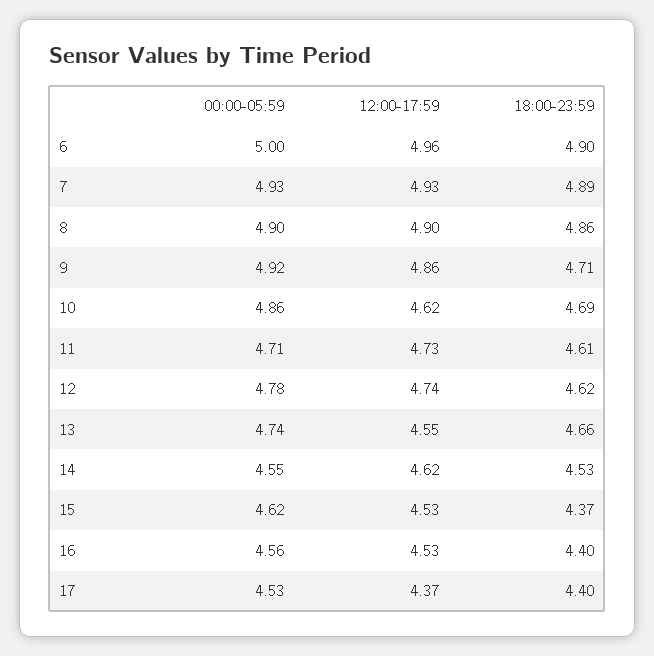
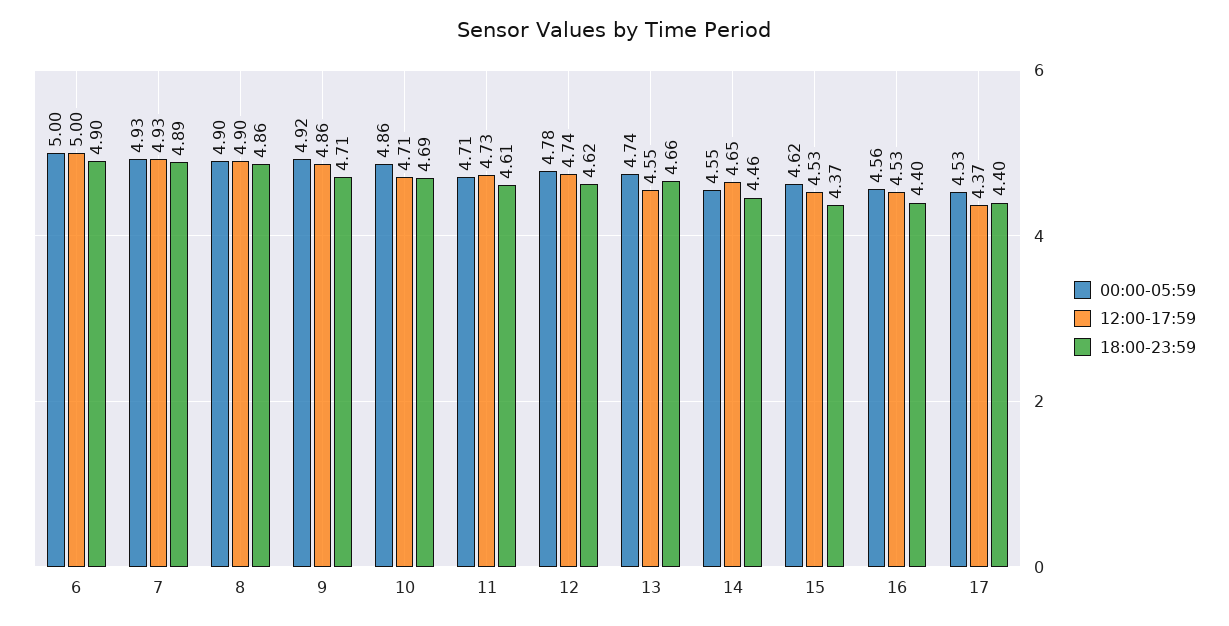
12:00-17:59, 6: 4.96 -> 5
12:00-17:59, 10: 4.62 -> 4.71
12:00-17:59, 14: 4.62 -> 4.65
18:00-23:59, 14: 4.53 -> 4.46

